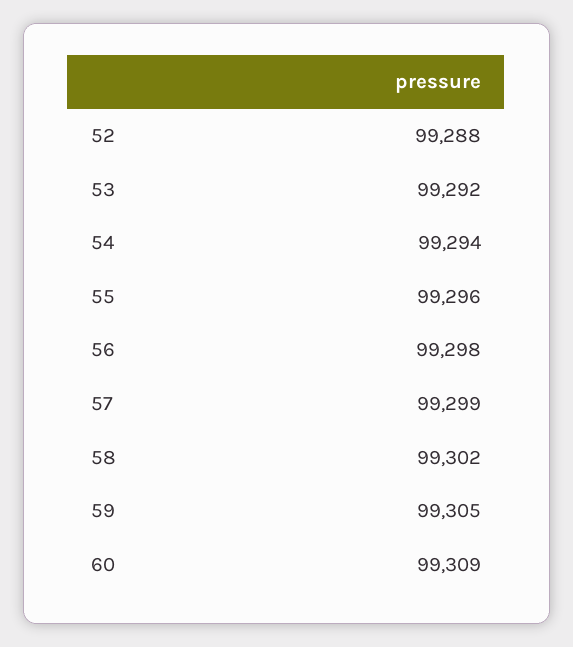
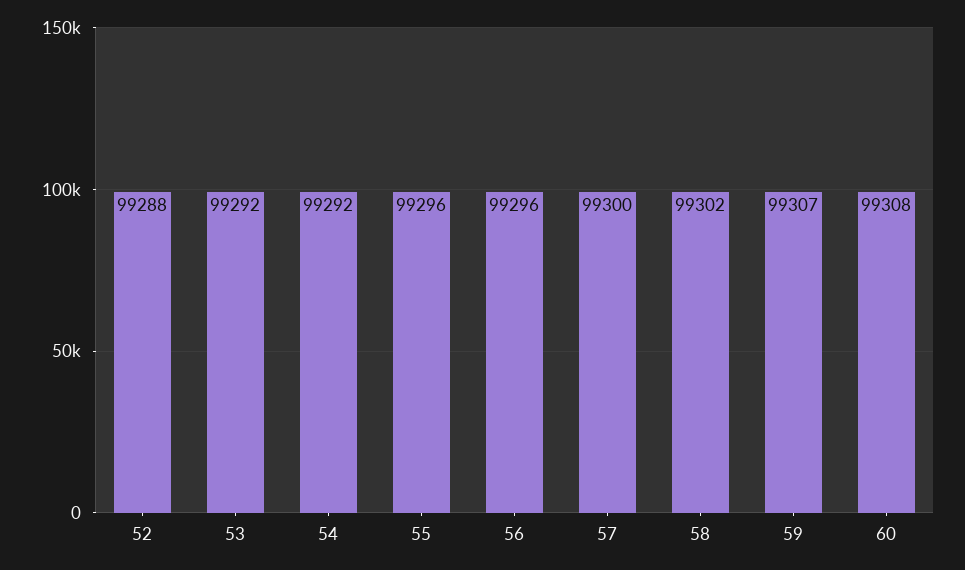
54: 99294 -> 99292
56: 99298 -> 99296
57: 99299 -> 99300
59: 99305 -> 99307
60: 99309 -> 99308

